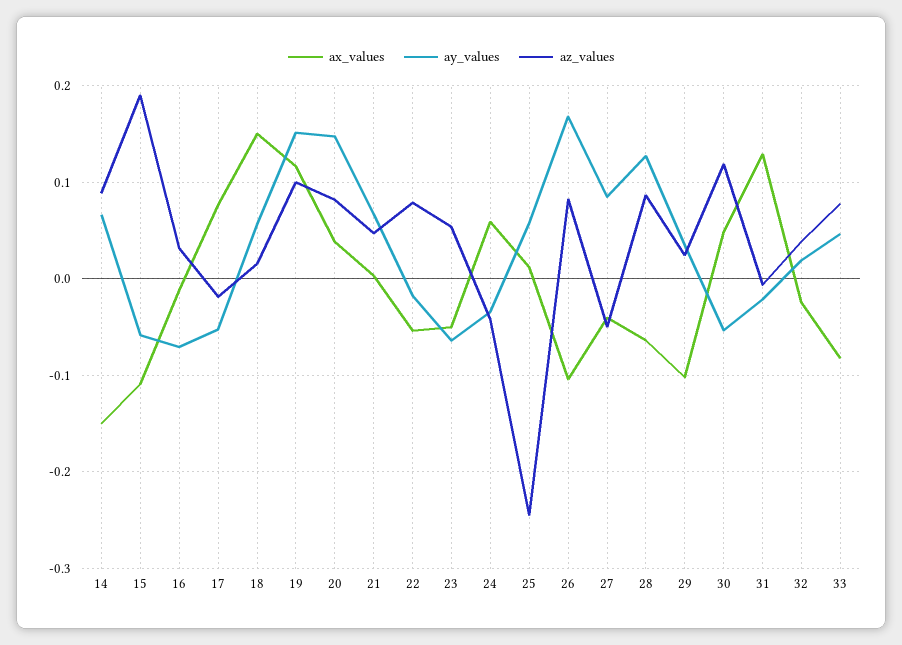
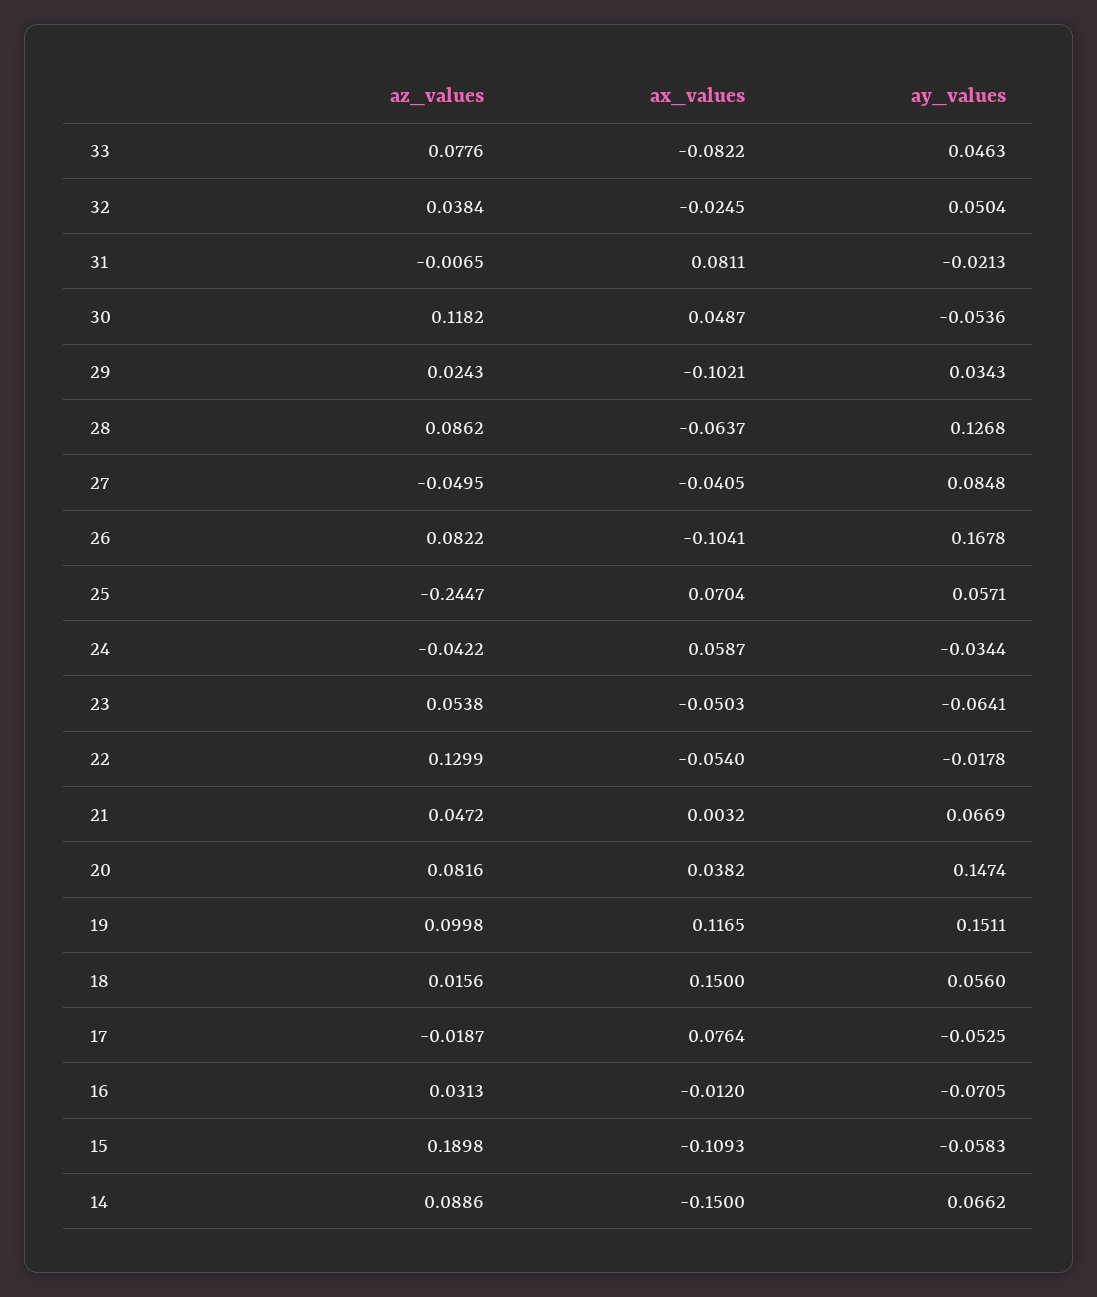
az_values, 22: 0.08 -> 0.1299
ax_values, 25: 0.01 -> 0.0704
ax_values, 31: 0.13 -> 0.0811
ay_values, 32: 0.02 -> 0.0504

